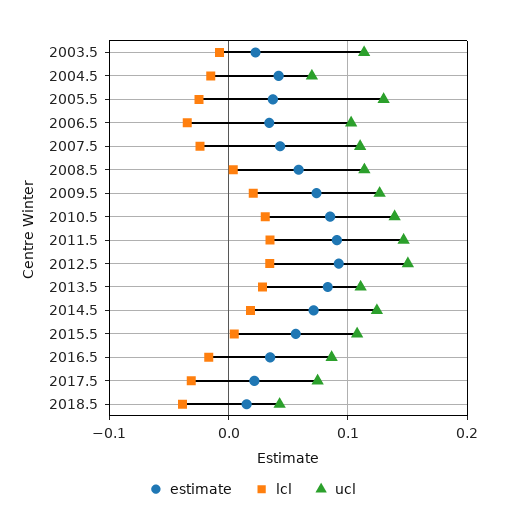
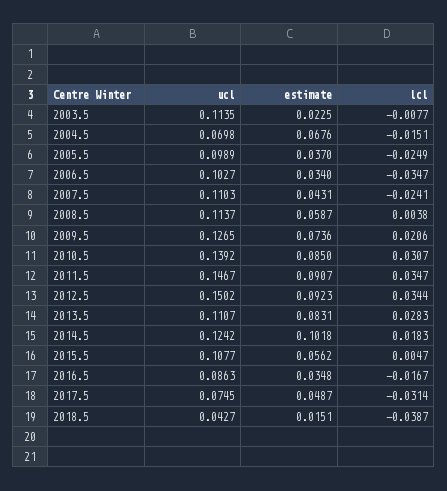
estimate, 2004.5: 0.04 -> 0.0676
ucl, 2005.5: 0.13 -> 0.0989
estimate, 2014.5: 0.07 -> 0.1018
estimate, 2017.5: 0.02 -> 0.0487

